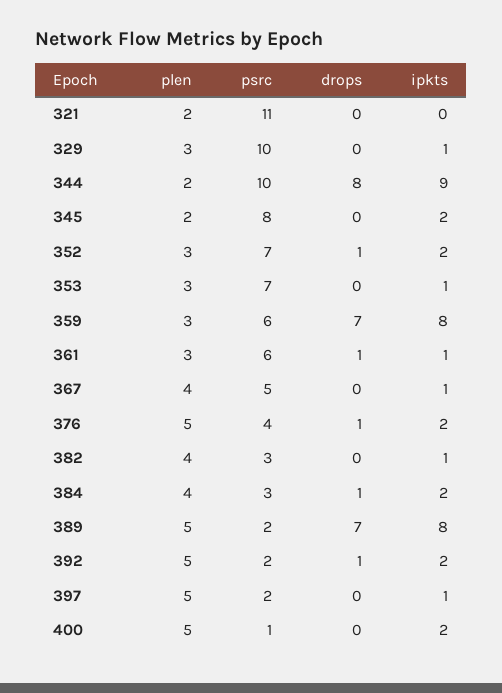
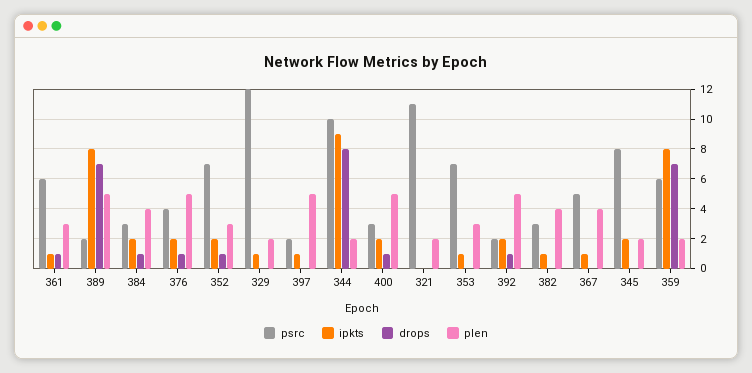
plen, 329: 3 -> 2
psrc, 329: 10 -> 12
plen, 359: 3 -> 2
psrc, 400: 1 -> 3
drops, 400: 0 -> 1

